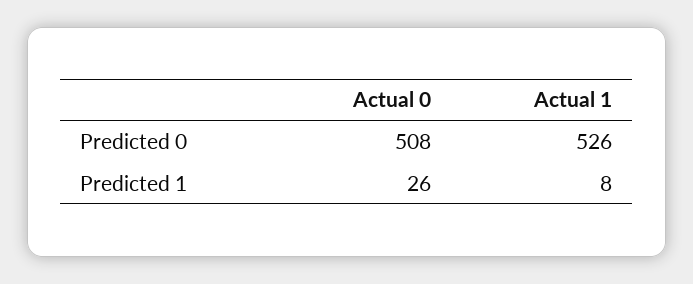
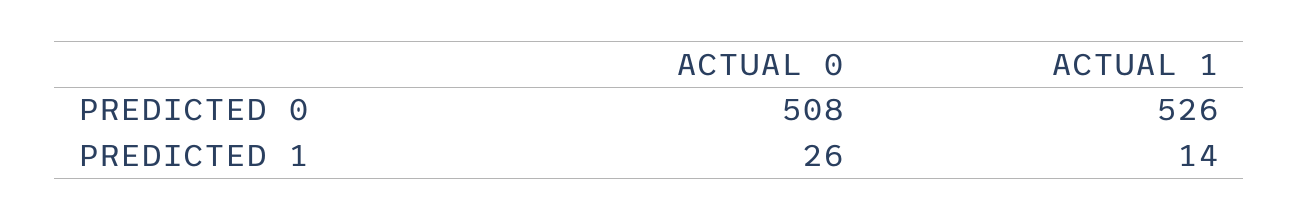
Actual 1, Predicted 1: 8 -> 14

